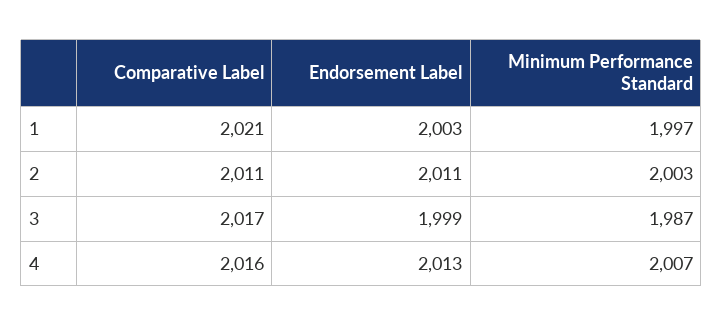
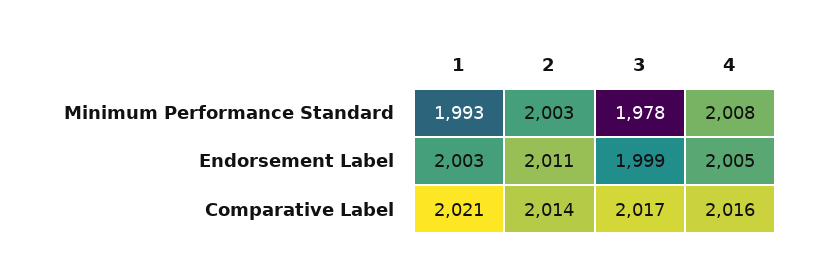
Minimum Performance Standard, 1: 1997 -> 1993
Comparative Label, 2: 2011 -> 2014
Minimum Performance Standard, 3: 1987 -> 1978
Endorsement Label, 4: 2013 -> 2005
Minimum Performance Standard, 4: 2007 -> 2008

